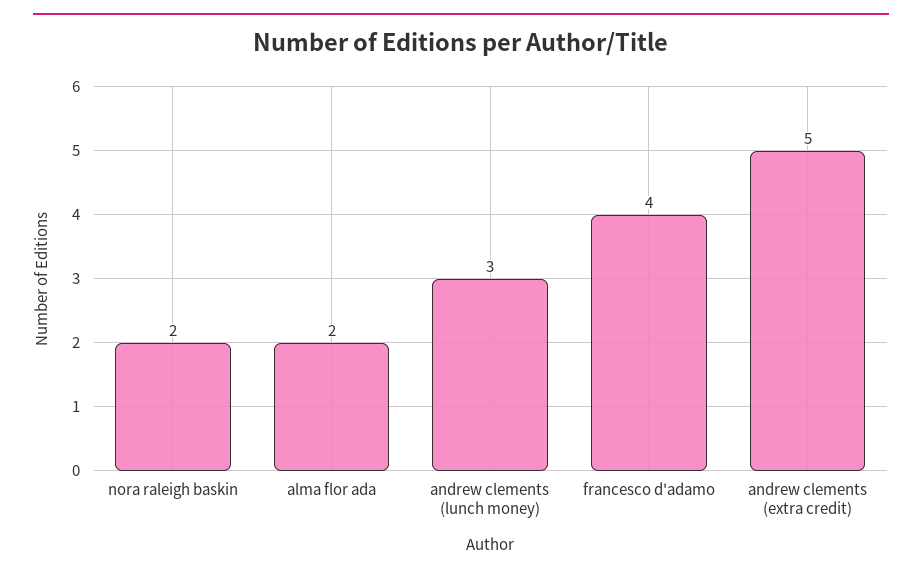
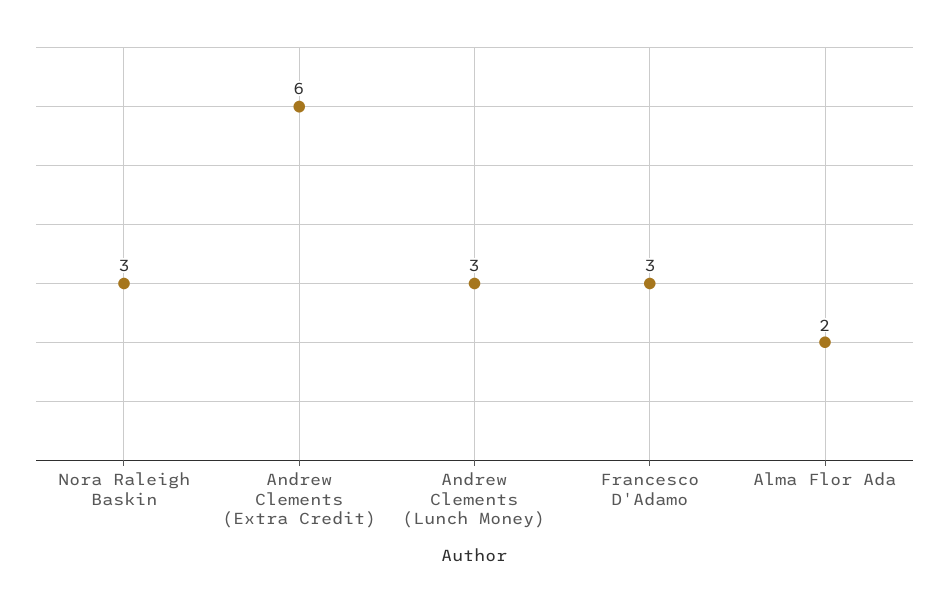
nora raleigh baskin: 2 -> 3
francesco d'adamo: 4 -> 3
andrew clements (extra credit): 5 -> 6

